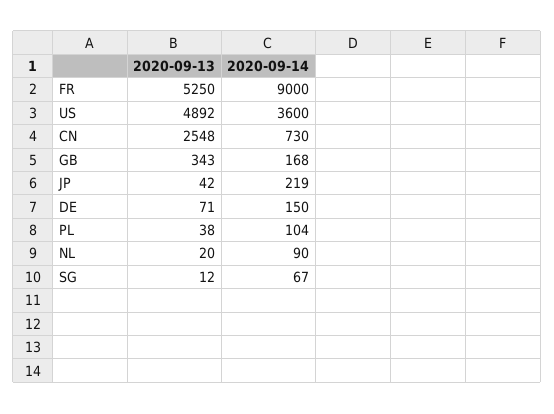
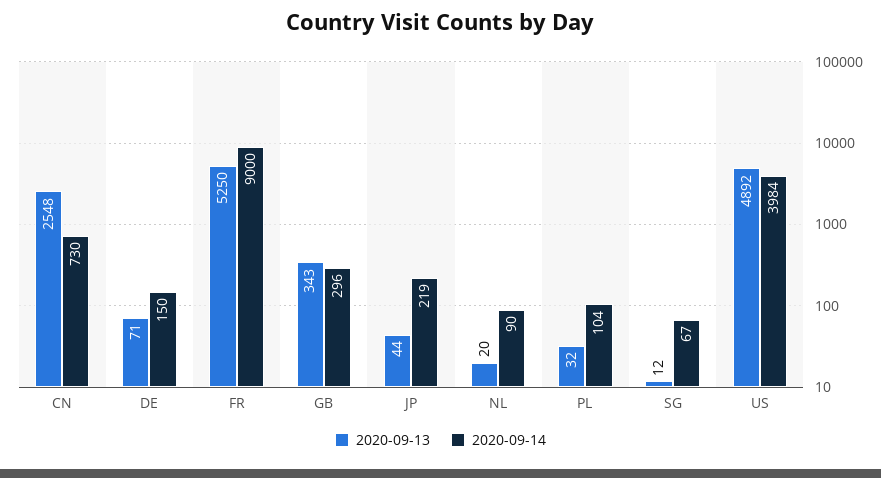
2020-09-14, US: 3600 -> 3984
2020-09-14, GB: 168 -> 296
2020-09-13, JP: 42 -> 44
2020-09-13, PL: 38 -> 32

